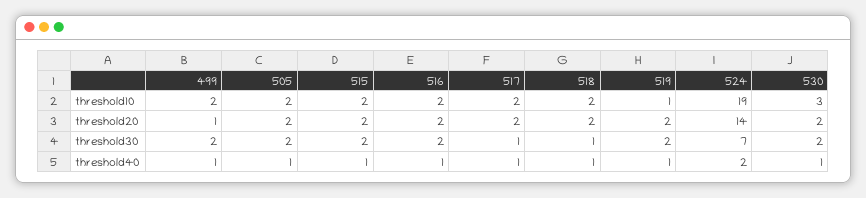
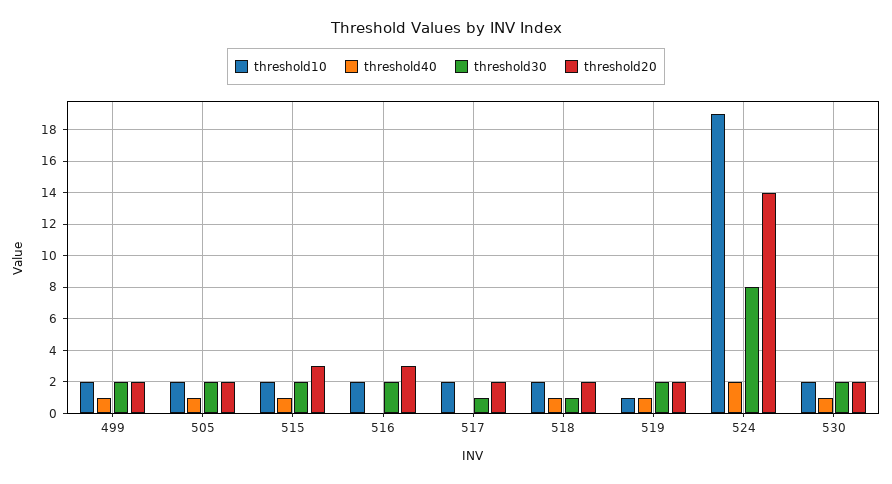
threshold10, 530: 3 -> 2
threshold20, 499: 1 -> 2
threshold20, 515: 2 -> 3
threshold20, 516: 2 -> 3
threshold30, 524: 7 -> 8
threshold40, 516: 1 -> 0
threshold40, 517: 1 -> 0

